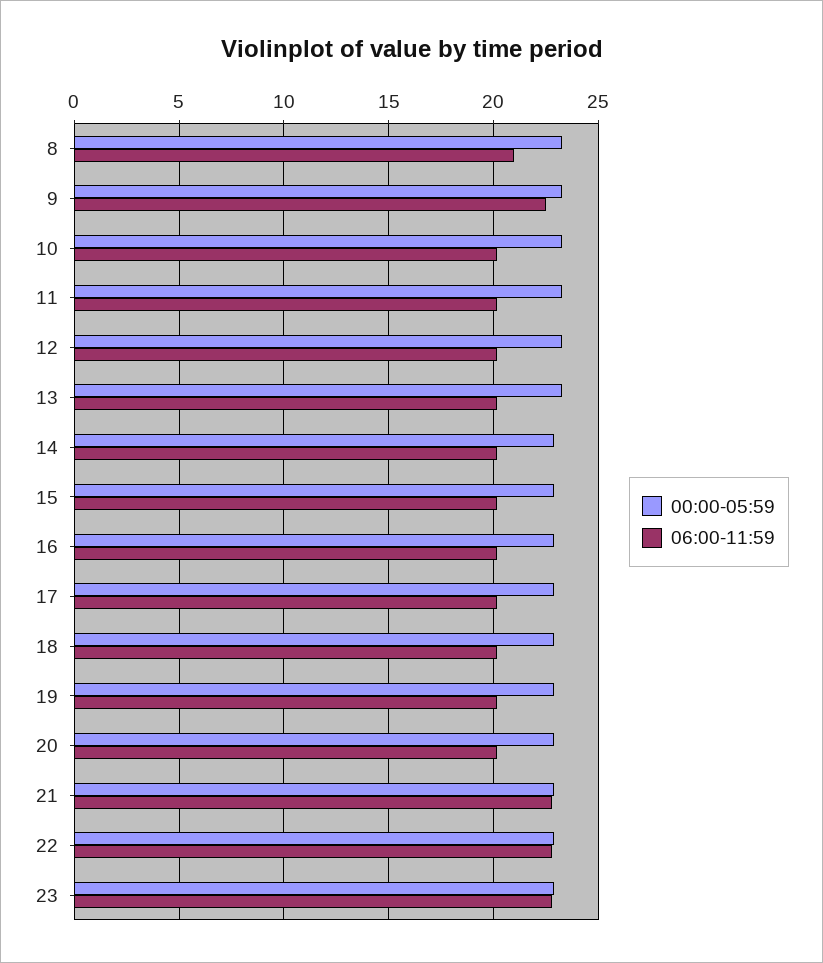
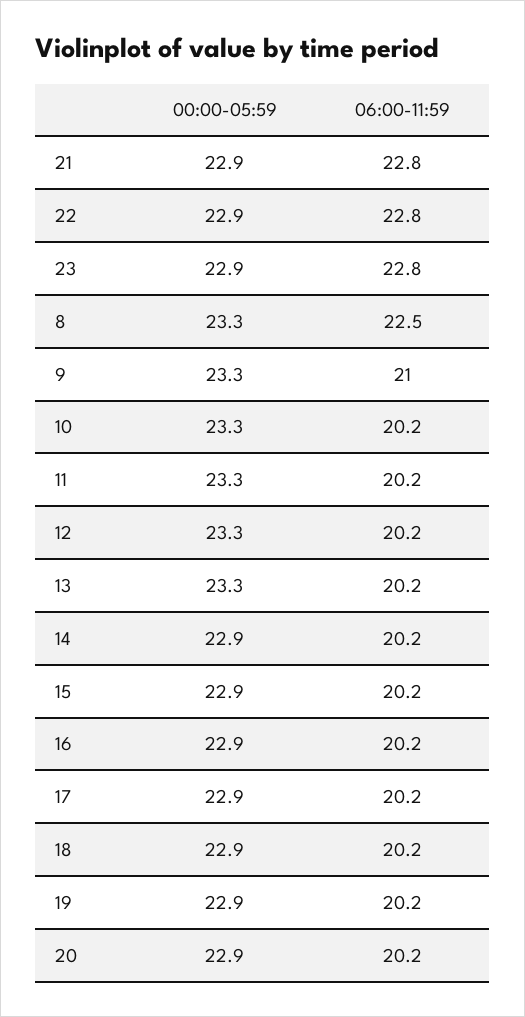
06:00-11:59, 8: 21 -> 22.5
06:00-11:59, 9: 22.5 -> 21

